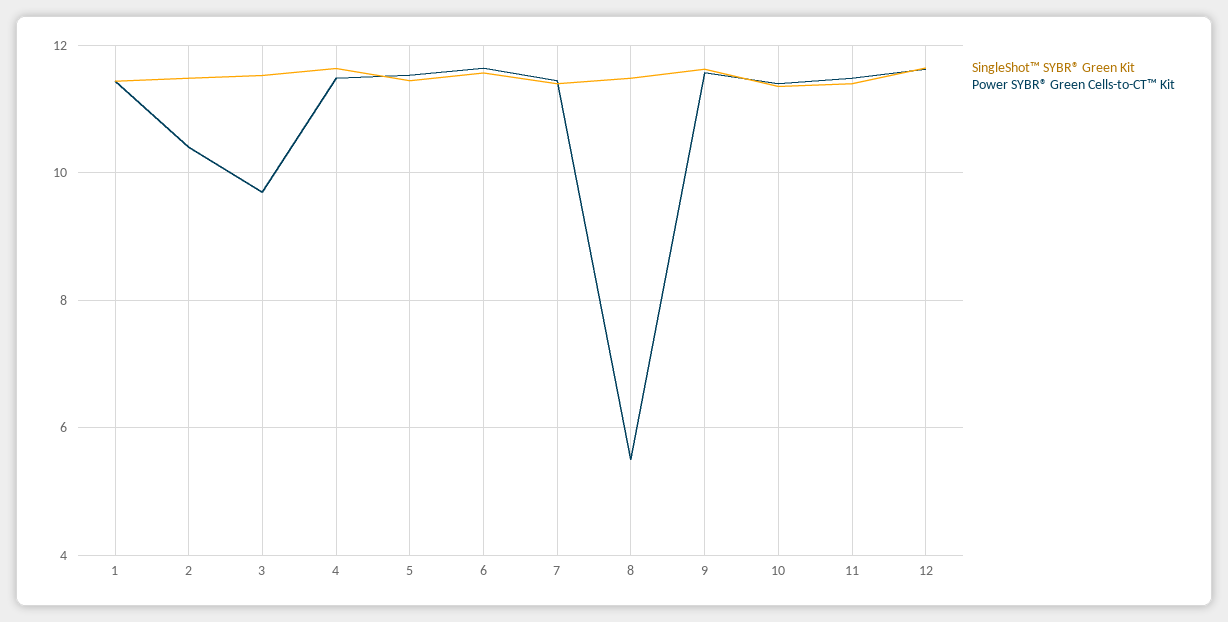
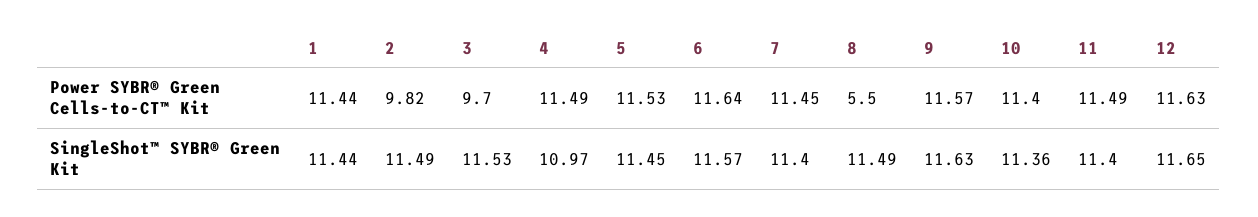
Power SYBR® Green Cells-to-CT™ Kit, 2: 10.4 -> 9.82
SingleShot™ SYBR® Green Kit, 4: 11.6 -> 10.97

